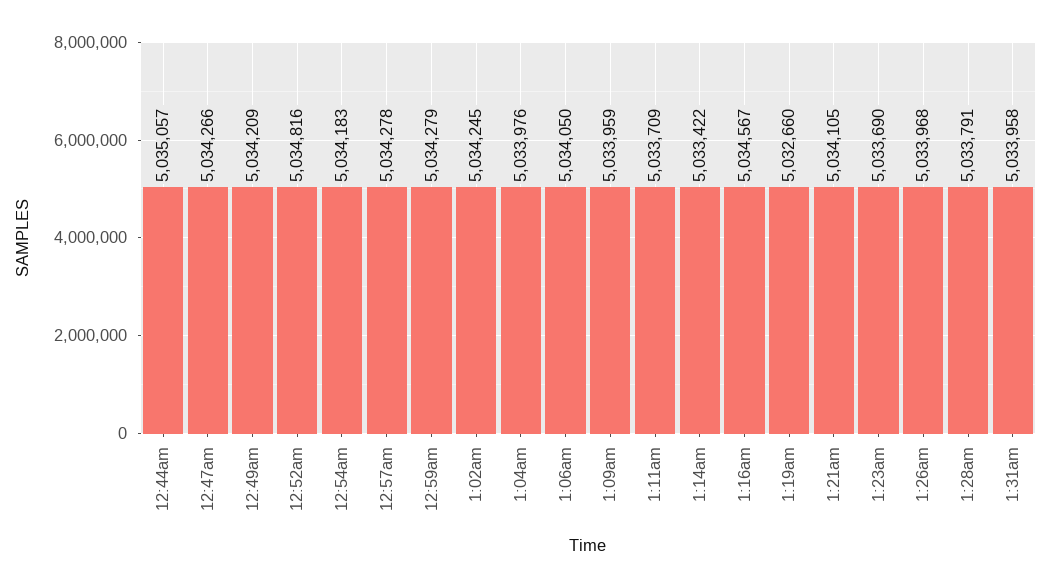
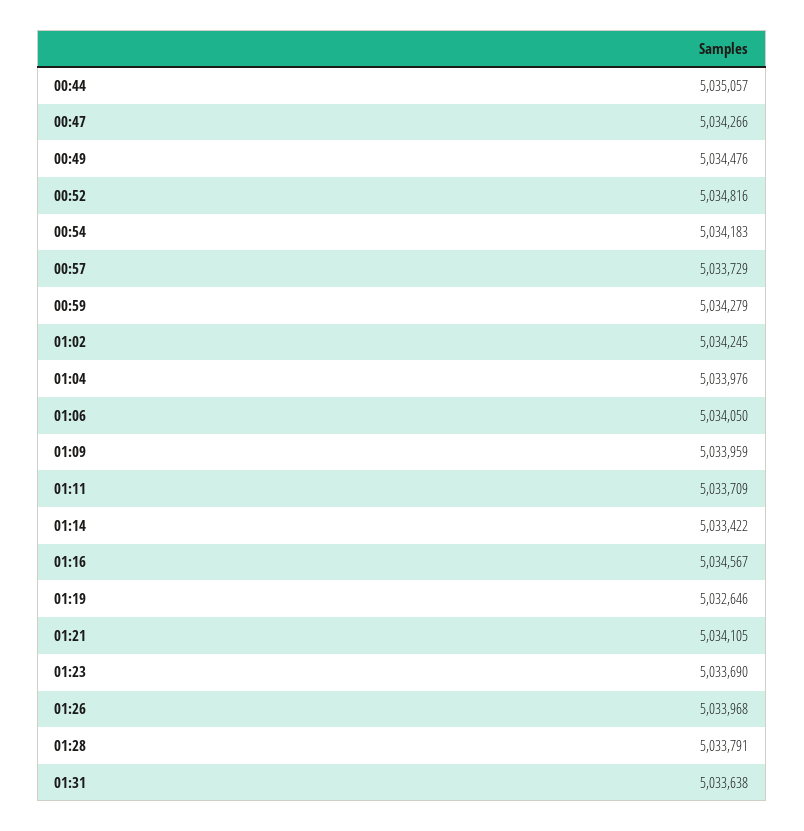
12:49am: 5034209 -> 5034476
12:57am: 5034278 -> 5033729
1:19am: 5032660 -> 5032646
1:31am: 5033958 -> 5033638

